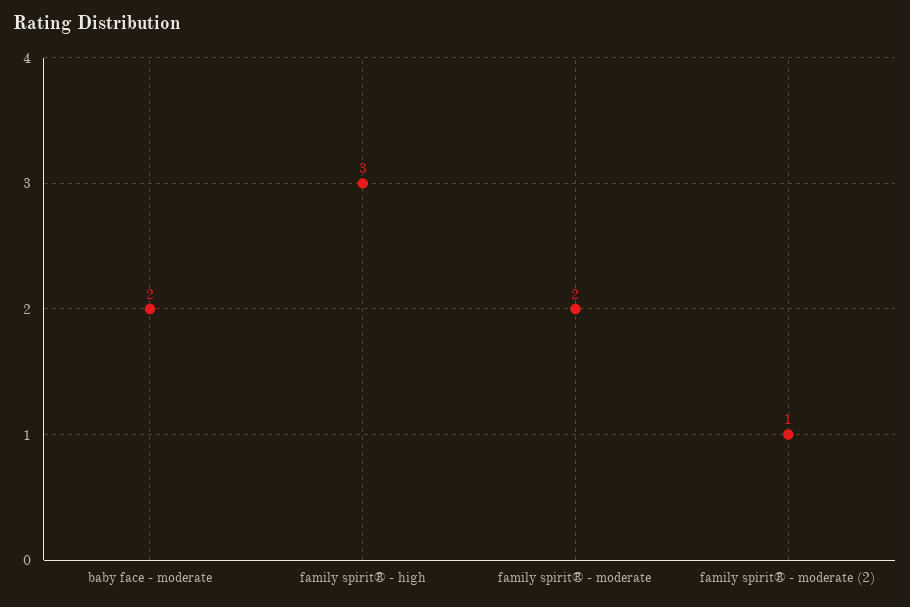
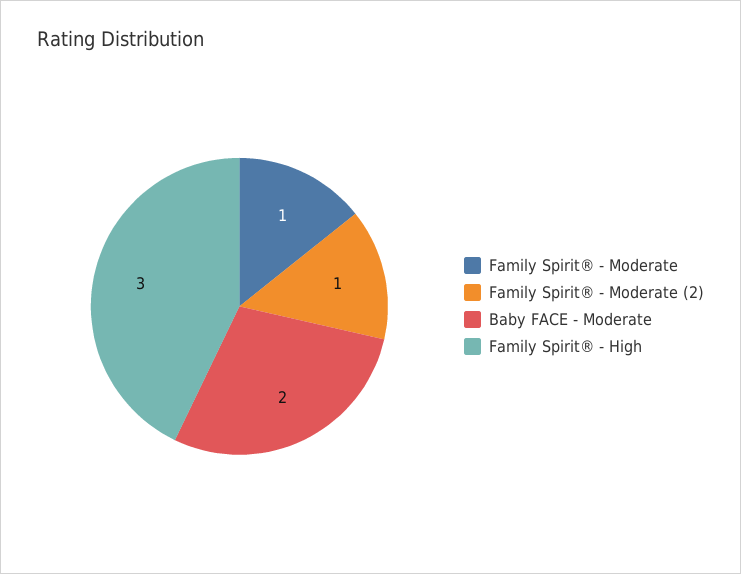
family spirit® - moderate: 2 -> 1

